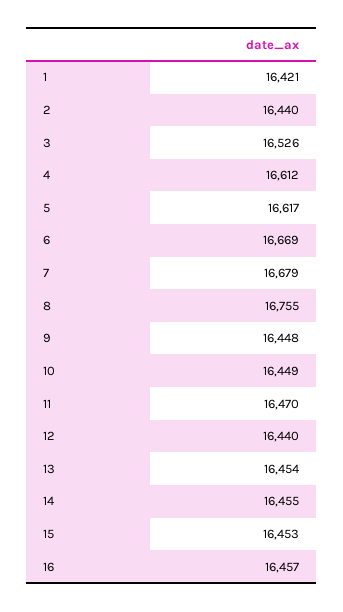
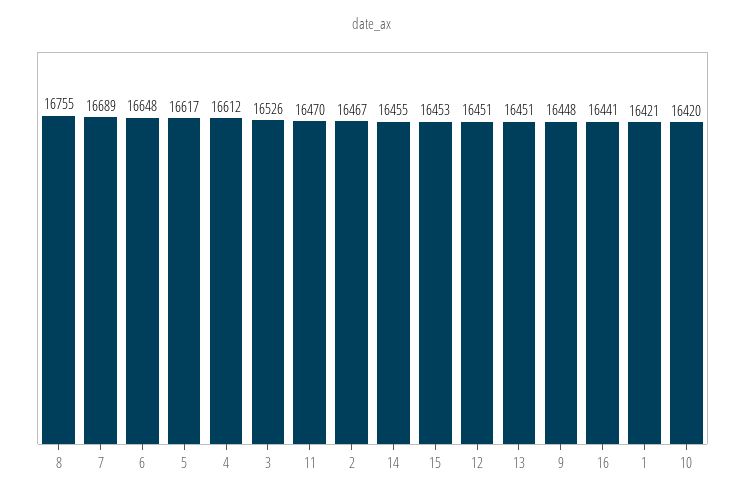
2: 16440 -> 16467
6: 16669 -> 16648
7: 16679 -> 16689
10: 16449 -> 16420
12: 16440 -> 16451
13: 16454 -> 16451
16: 16457 -> 16441

